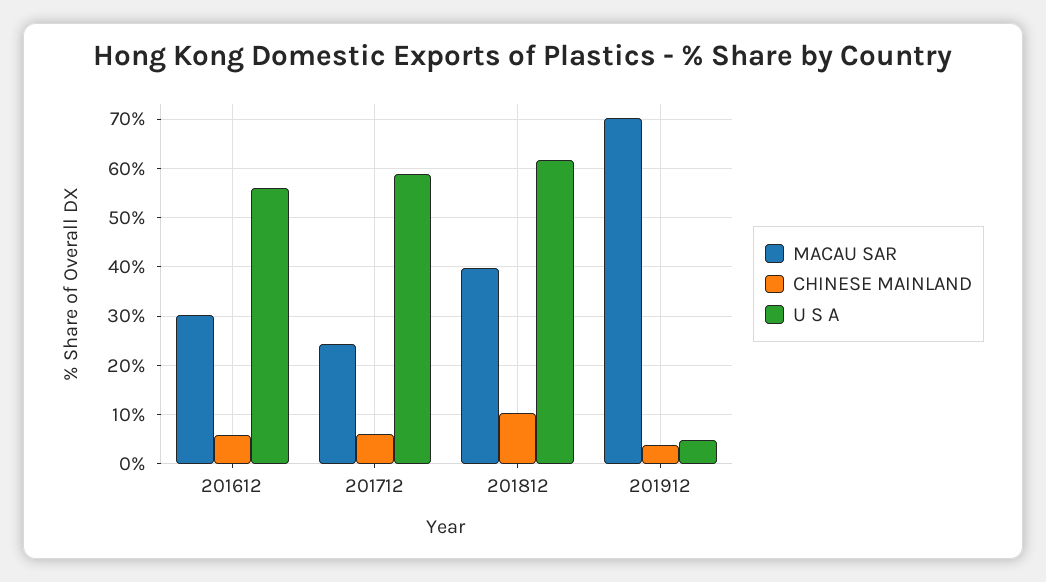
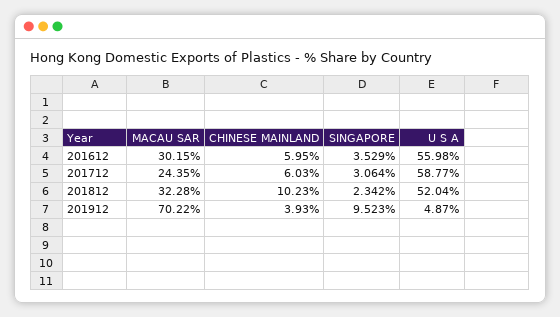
MACAU SAR, 201812: 40 -> 32.28
U S A, 201812: 62 -> 52.04
SINGAPORE, 201612: none -> 3.529
SINGAPORE, 201712: none -> 3.064
SINGAPORE, 201812: none -> 2.342
SINGAPORE, 201912: none -> 9.523

